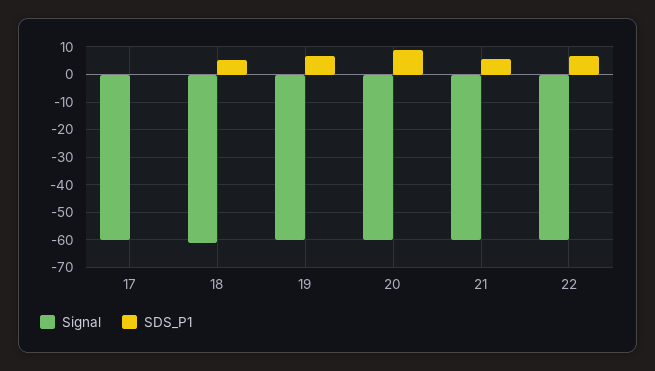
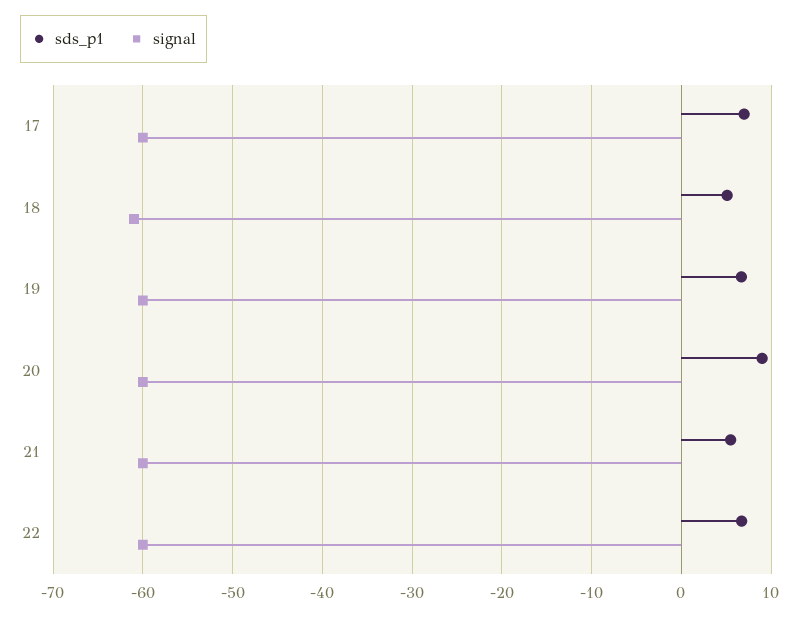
SDS_P1, 17: 0 -> 7

